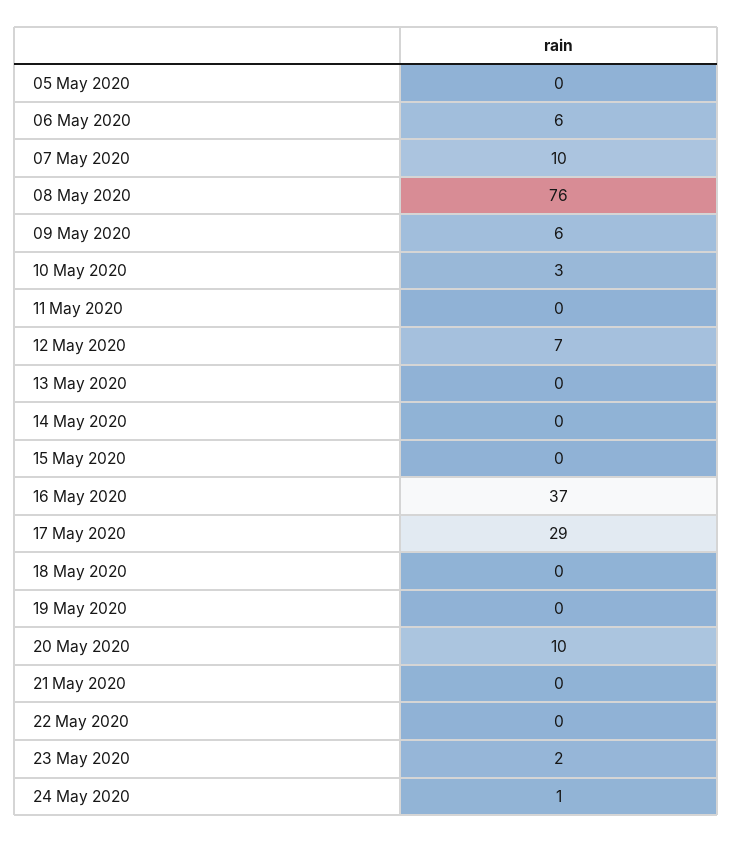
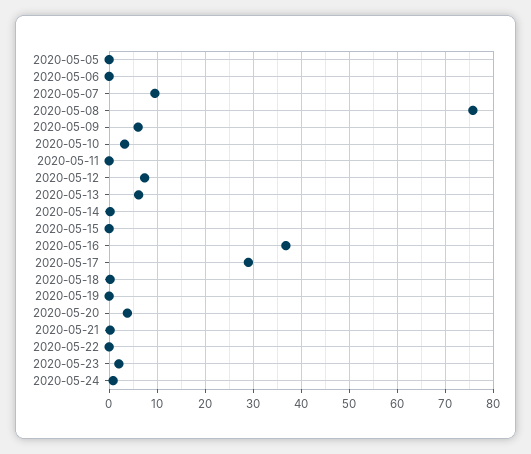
06 May 2020: 6 -> 0
13 May 2020: 0 -> 6
20 May 2020: 10 -> 4

